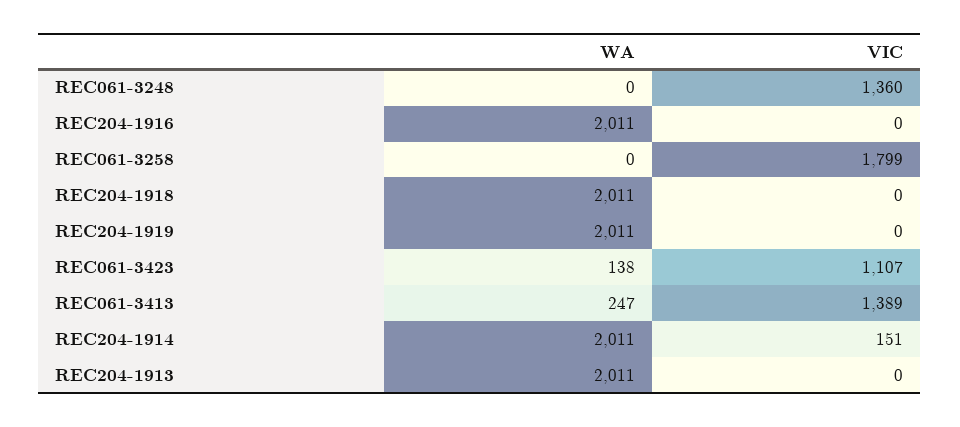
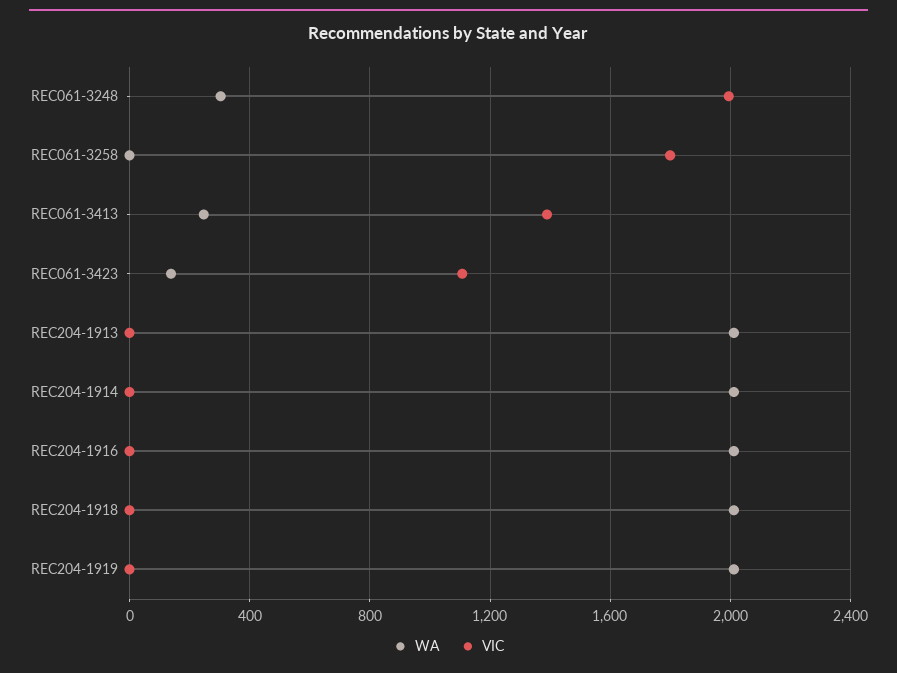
WA, REC061-3248: 0 -> 300
VIC, REC061-3248: 1360 -> 2000
VIC, REC204-1914: 151 -> 0

